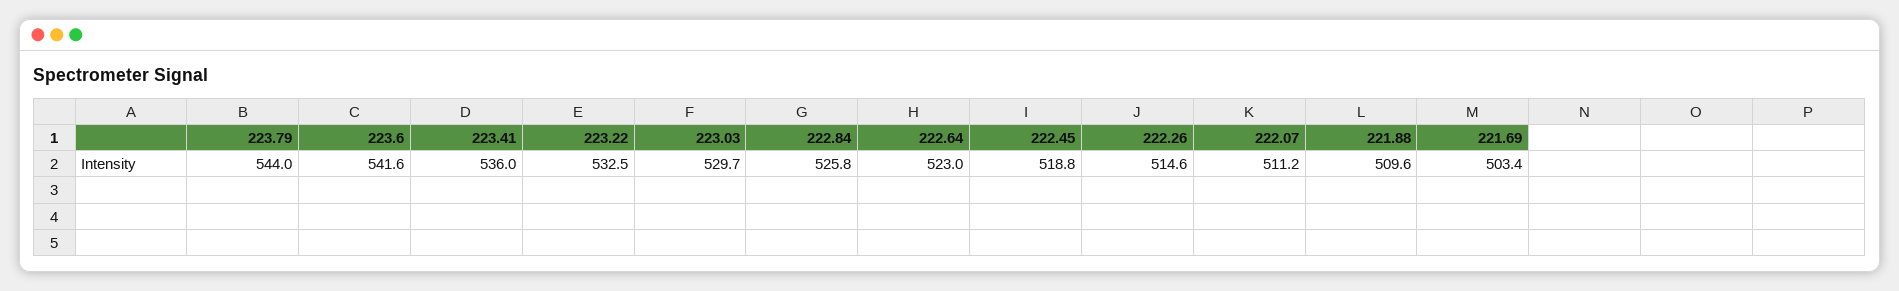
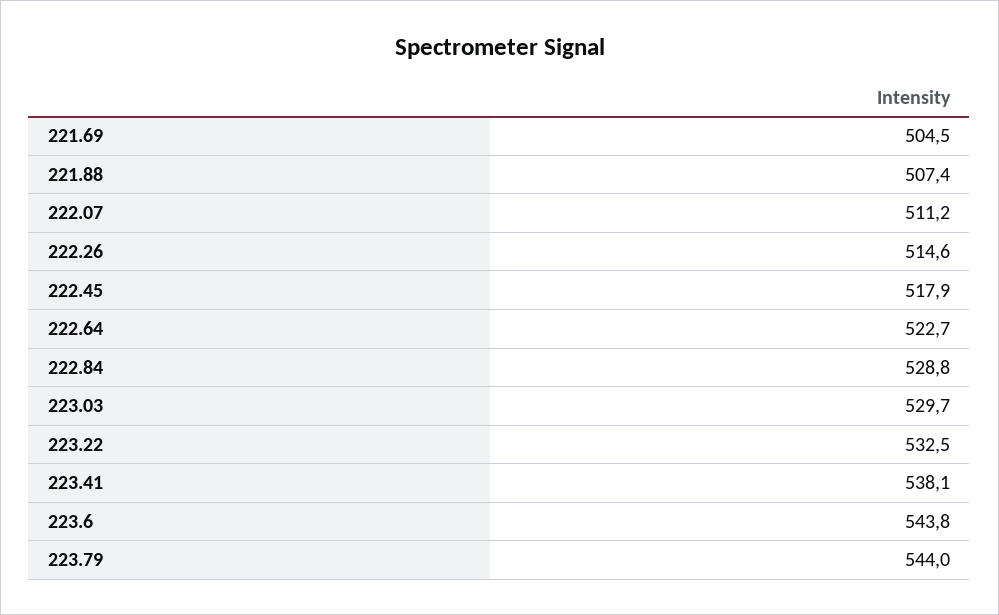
223.6: 541.6 -> 543.8
223.41: 536 -> 538.1
222.84: 525.8 -> 528.8
222.64: 523 -> 522.7
222.45: 518.8 -> 517.9
221.88: 509.6 -> 507.4
221.69: 503.4 -> 504.5

